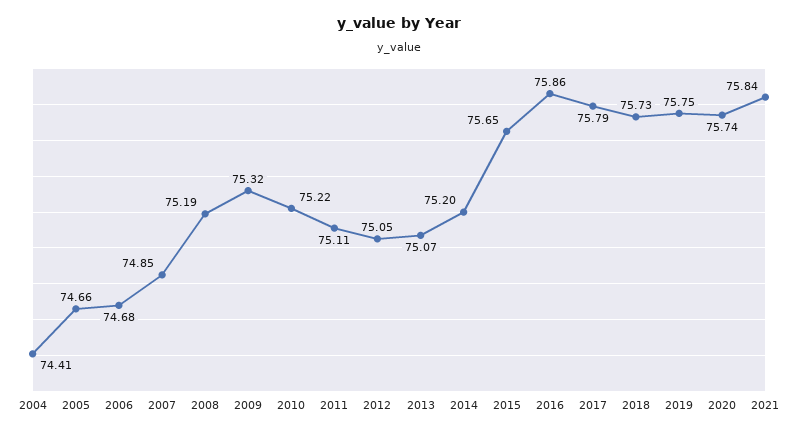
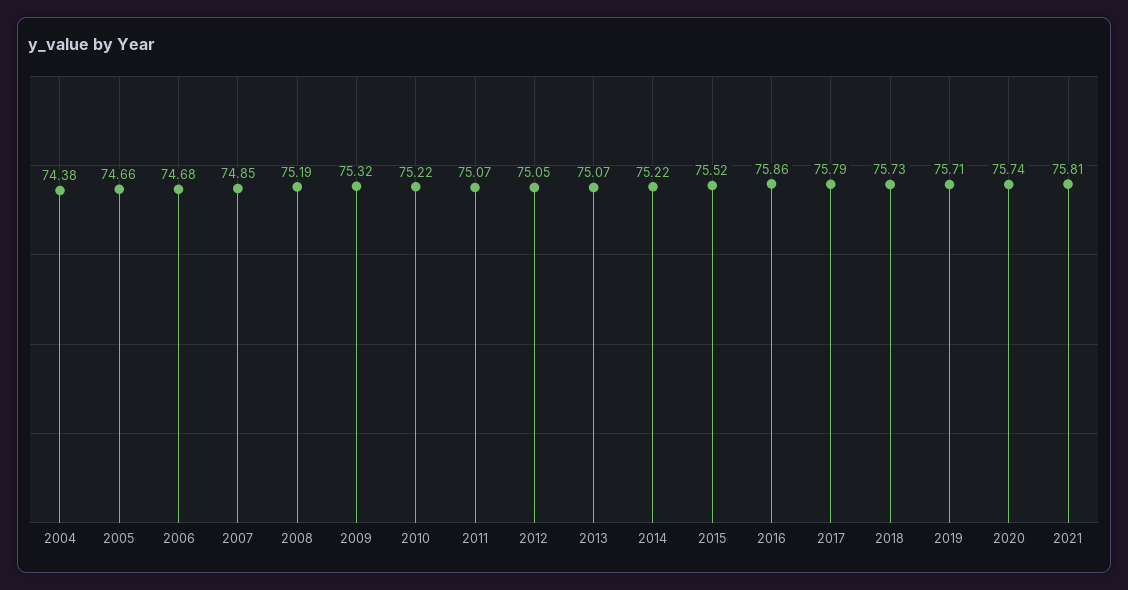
2004: 74.41 -> 74.38
2011: 75.11 -> 75.07
2014: 75.2 -> 75.22
2015: 75.65 -> 75.52
2019: 75.75 -> 75.71
2021: 75.84 -> 75.81

